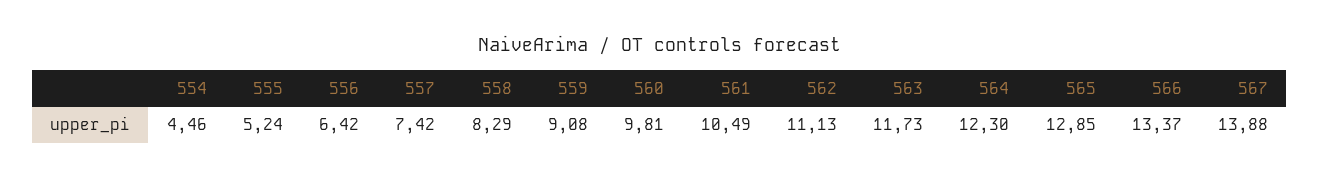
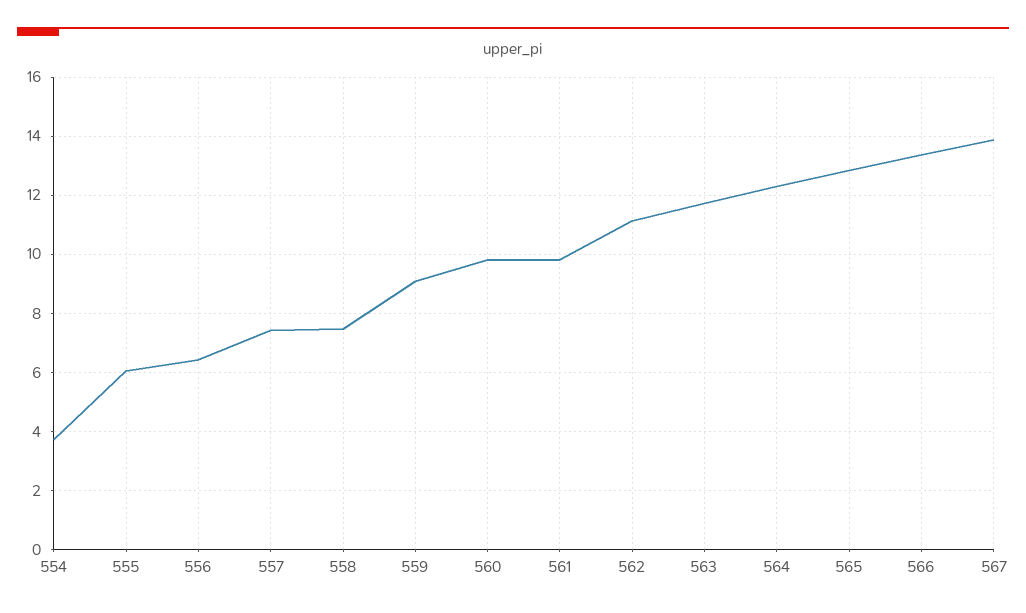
554: 4.46 -> 3.75
555: 5.24 -> 6
558: 8.29 -> 7.5
561: 10.49 -> 9.75

